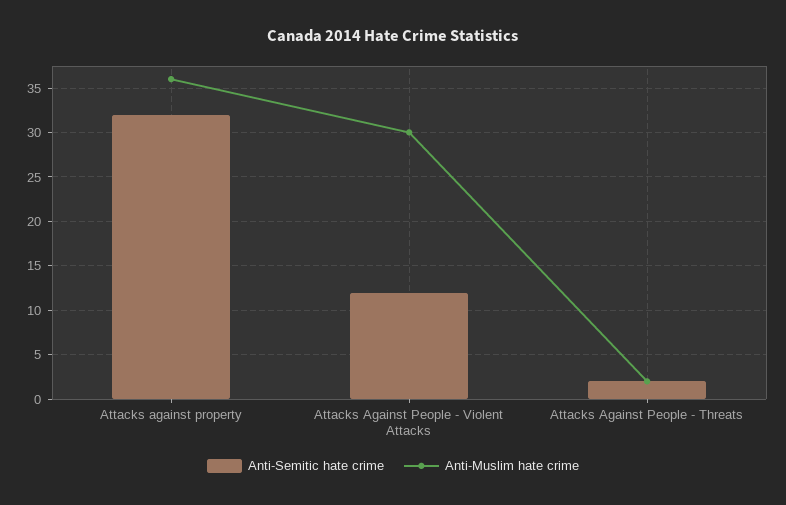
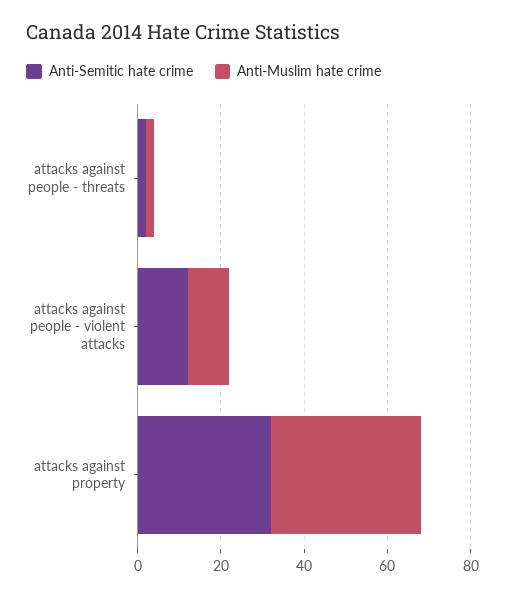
Anti-Muslim hate crime, Attacks Against People - Violent Attacks: 30 -> 10

